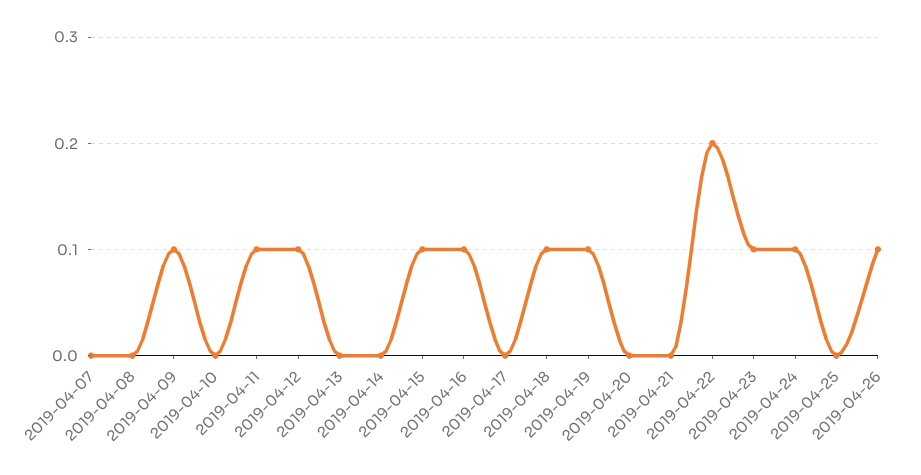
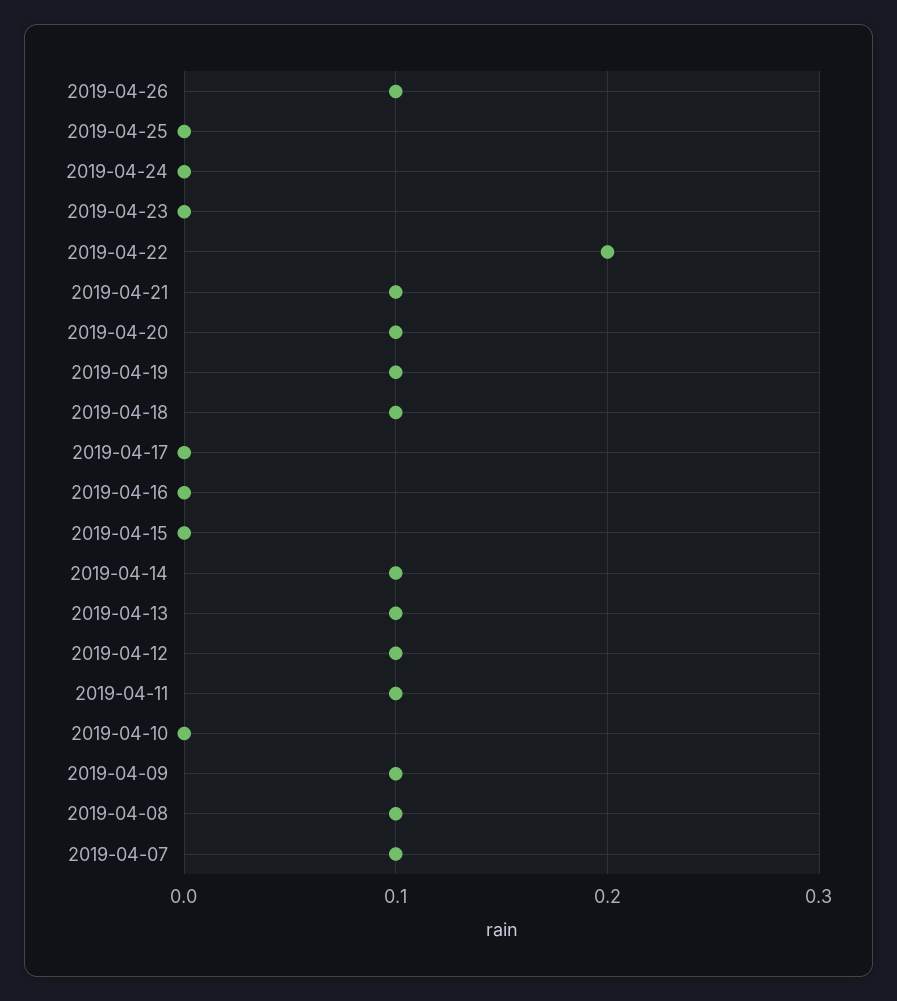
2019-04-07: 0 -> 0.1
2019-04-08: 0 -> 0.1
2019-04-13: 0 -> 0.1
2019-04-14: 0 -> 0.1
2019-04-15: 0.1 -> 0
2019-04-16: 0.1 -> 0
2019-04-20: 0 -> 0.1
2019-04-21: 0 -> 0.1
2019-04-23: 0.1 -> 0
2019-04-24: 0.1 -> 0

